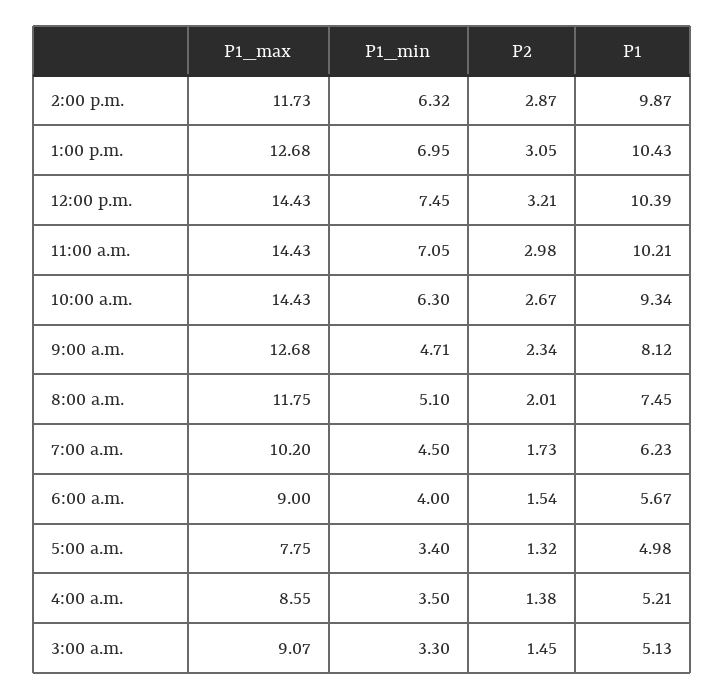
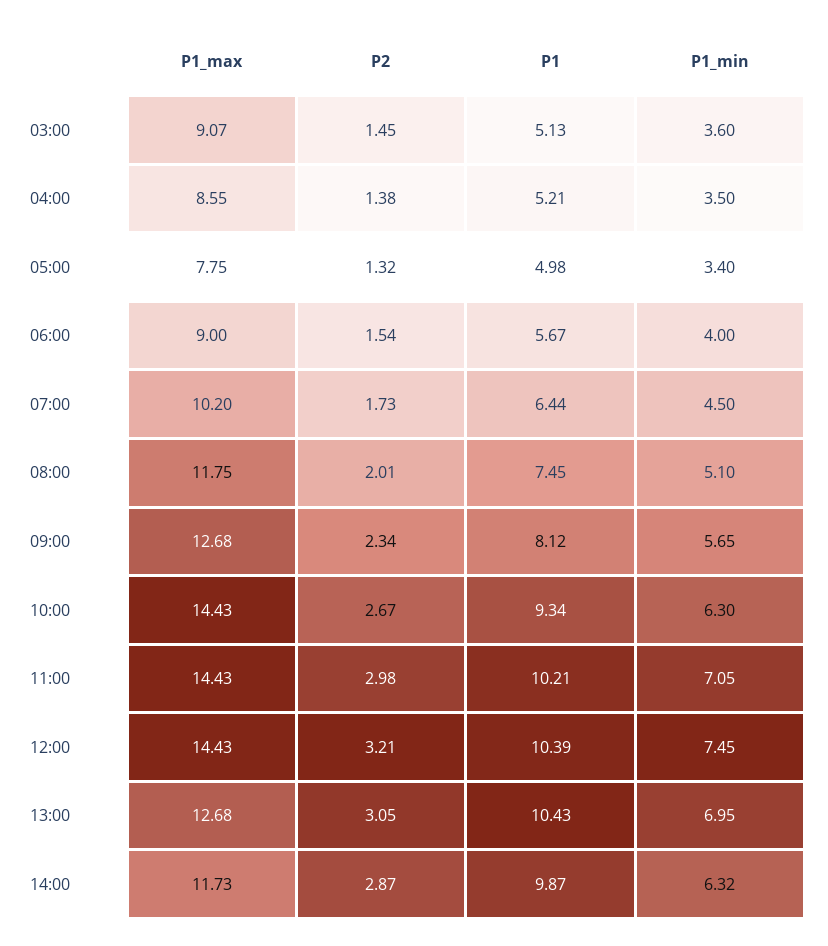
P1_min, 9:00 a.m.: 4.71 -> 5.65
P1, 7:00 a.m.: 6.23 -> 6.44
P1_min, 3:00 a.m.: 3.3 -> 3.6

